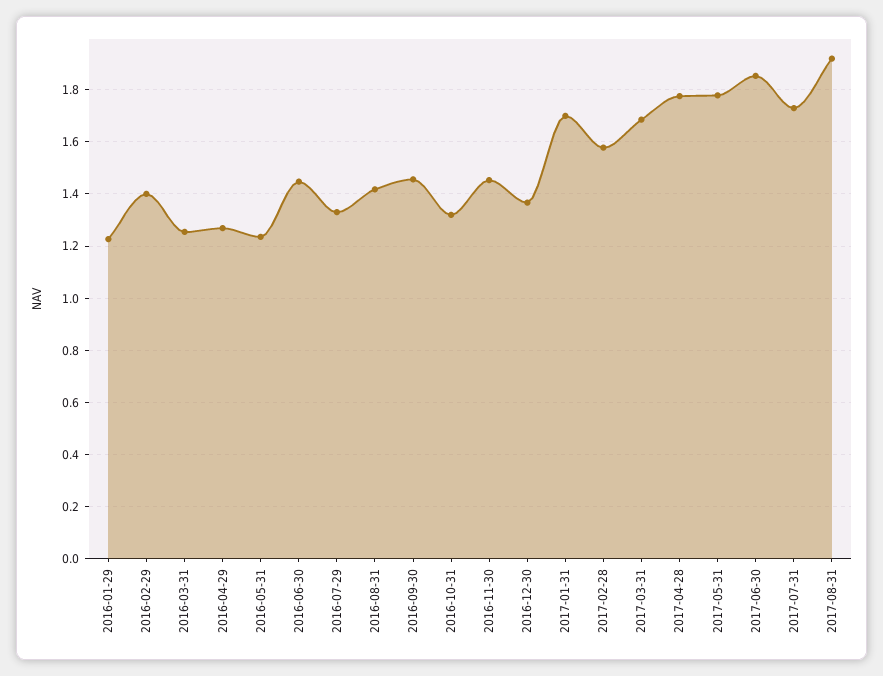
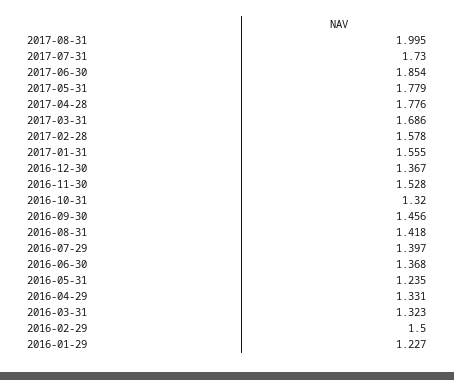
2016-02-29: 1.4 -> 1.5
2016-03-31: 1.25 -> 1.323
2016-04-29: 1.275 -> 1.331
2016-06-30: 1.45 -> 1.368
2016-07-29: 1.325 -> 1.397
2016-11-30: 1.45 -> 1.528
2017-01-31: 1.7 -> 1.555
2017-08-31: 1.925 -> 1.995

